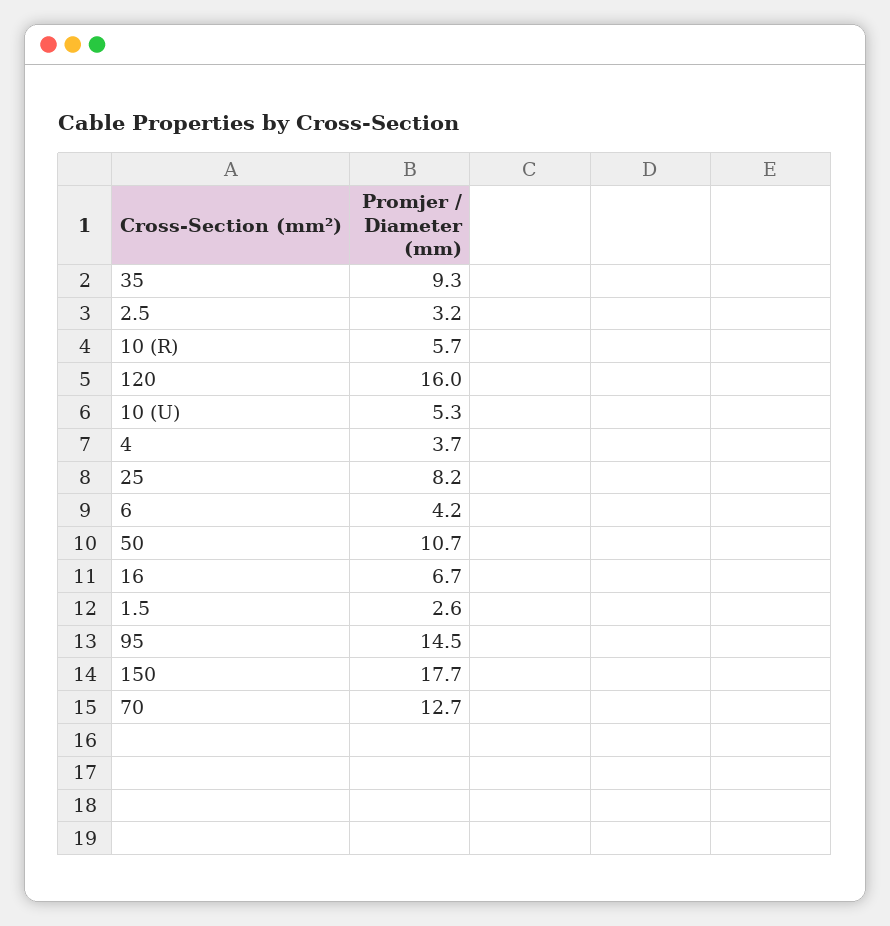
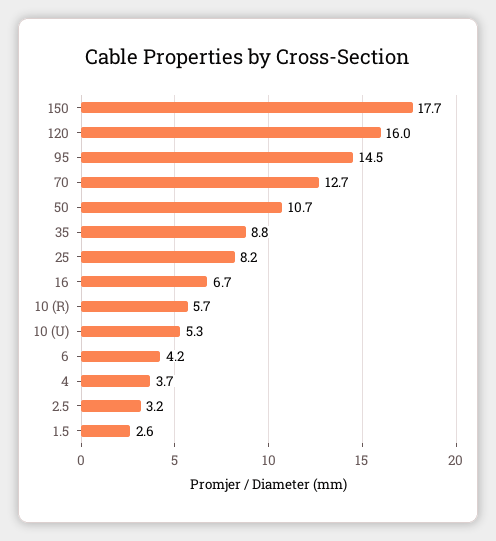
35: 9.3 -> 8.8

